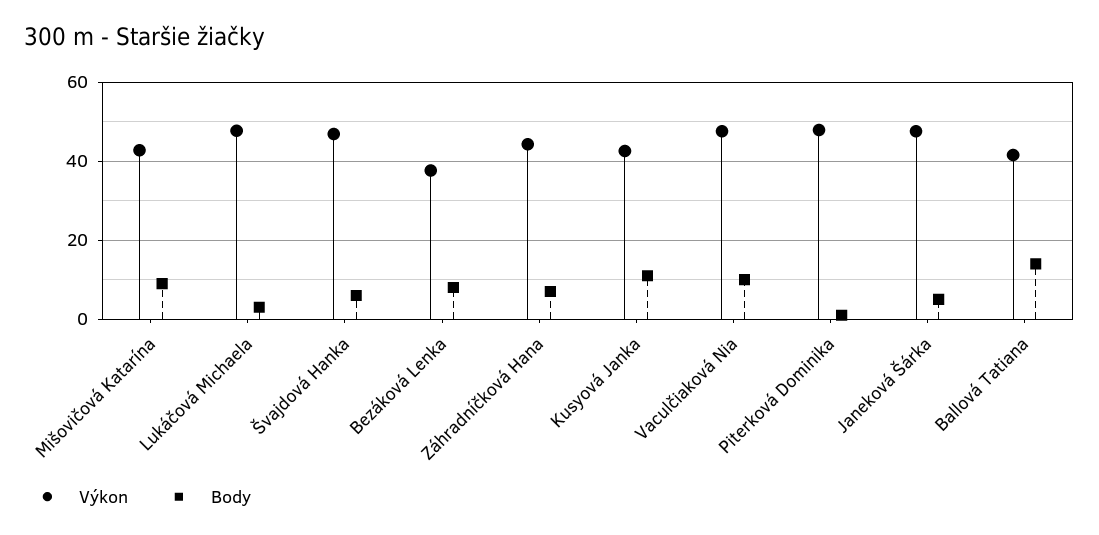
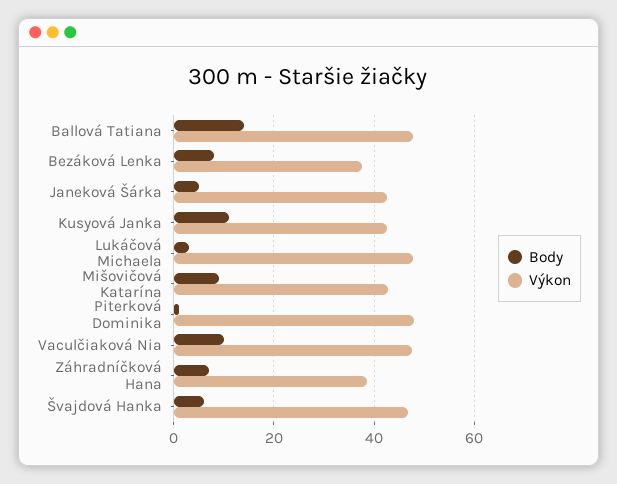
Výkon, Záhradníčková Hana: 44 -> 38
Výkon, Janeková Šárka: 48 -> 42
Výkon, Ballová Tatiana: 42 -> 48

